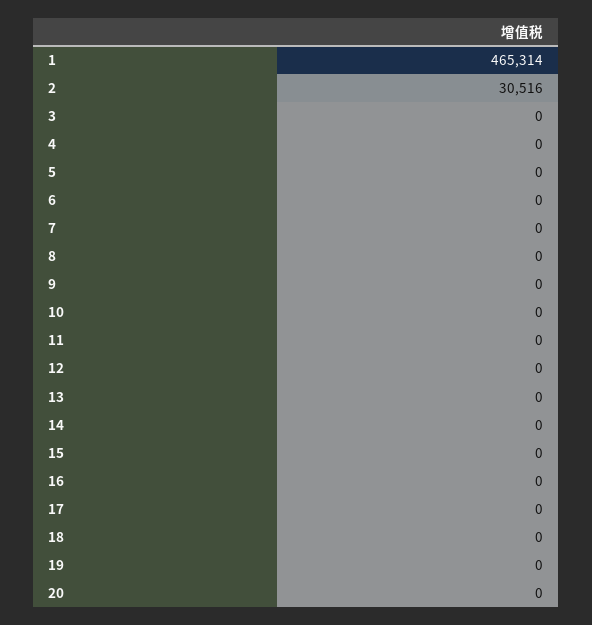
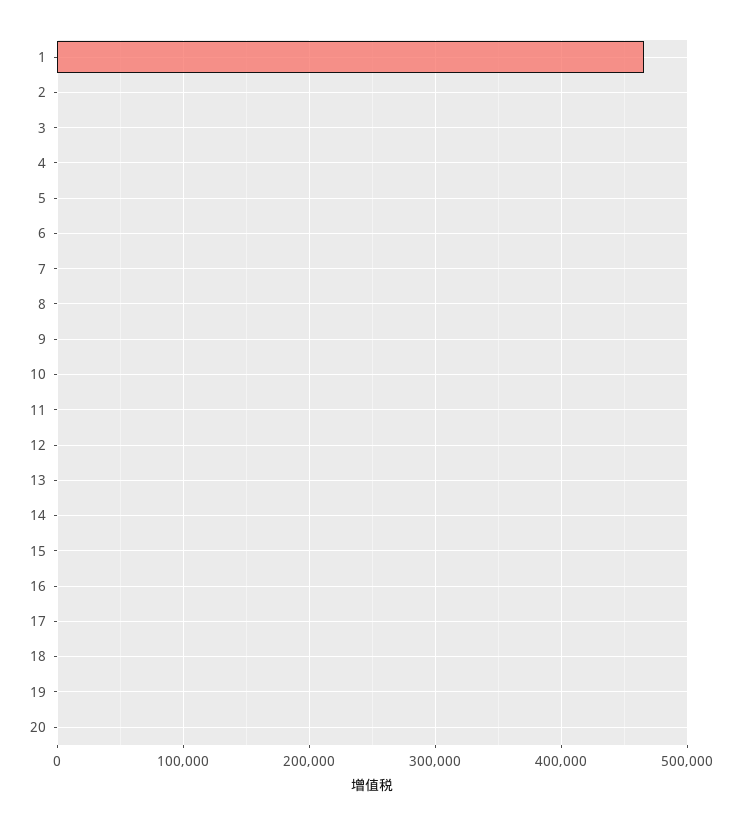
2: 30516 -> 0

